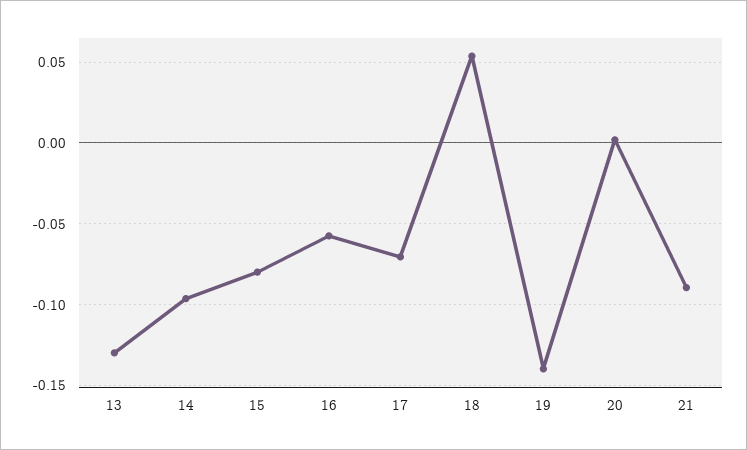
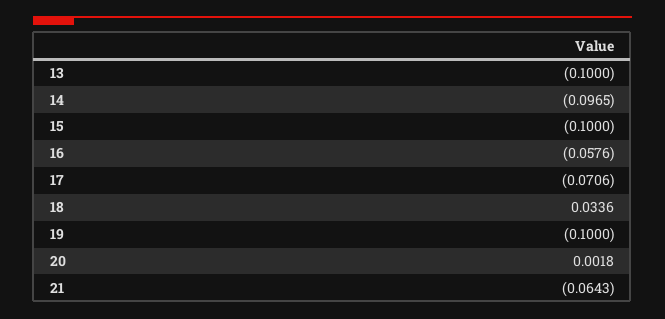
13: -0.13 -> -0.1
15: -0.08 -> -0.1
18: 0.055 -> 0.0336
19: -0.14 -> -0.1
21: -0.09 -> -0.0643

